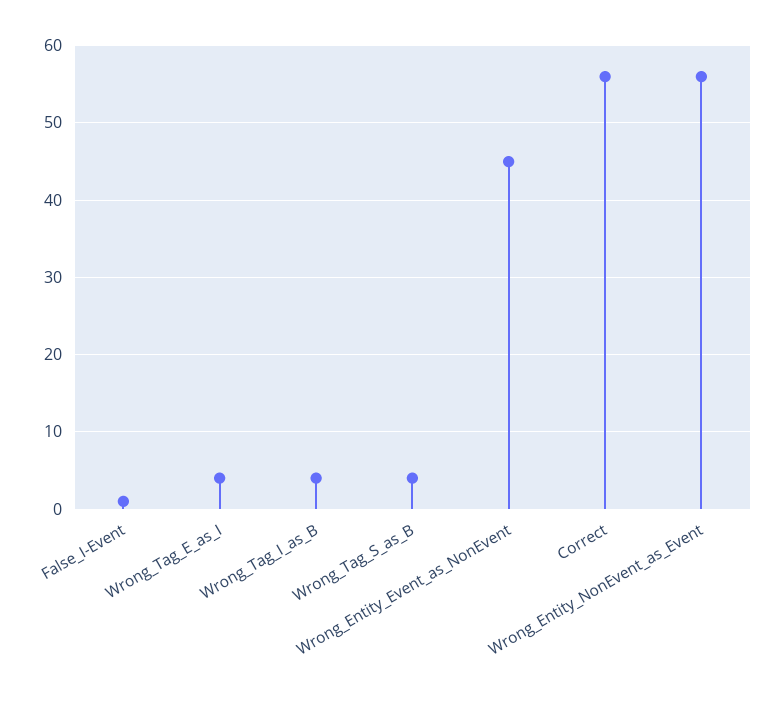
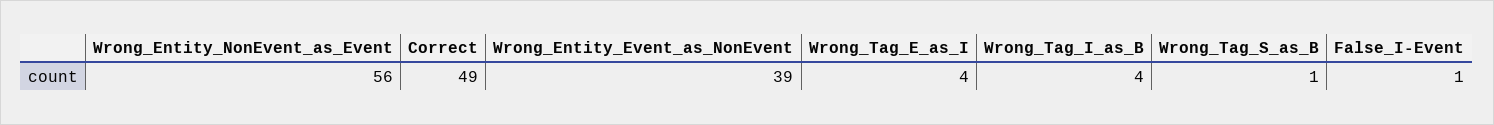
Wrong_Tag_S_as_B: 4 -> 1
Wrong_Entity_Event_as_NonEvent: 45 -> 39
Correct: 56 -> 49

